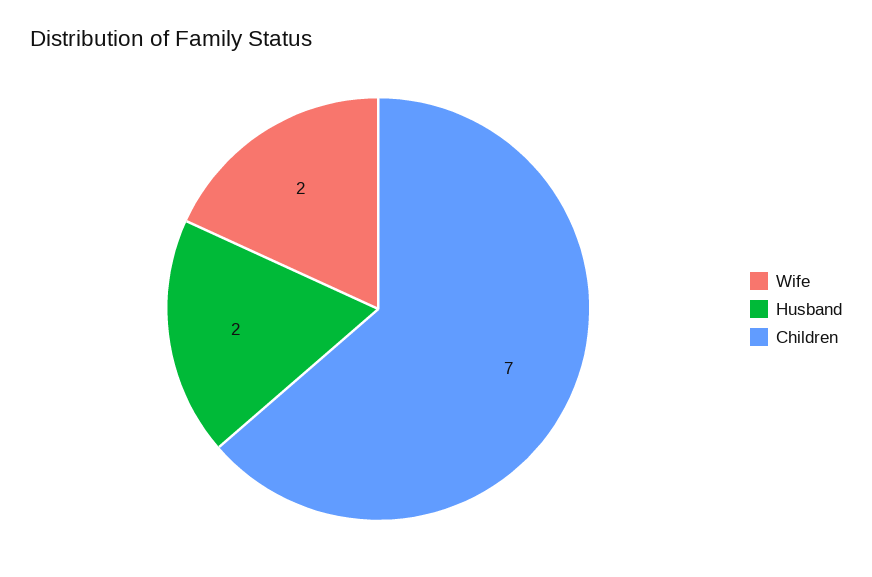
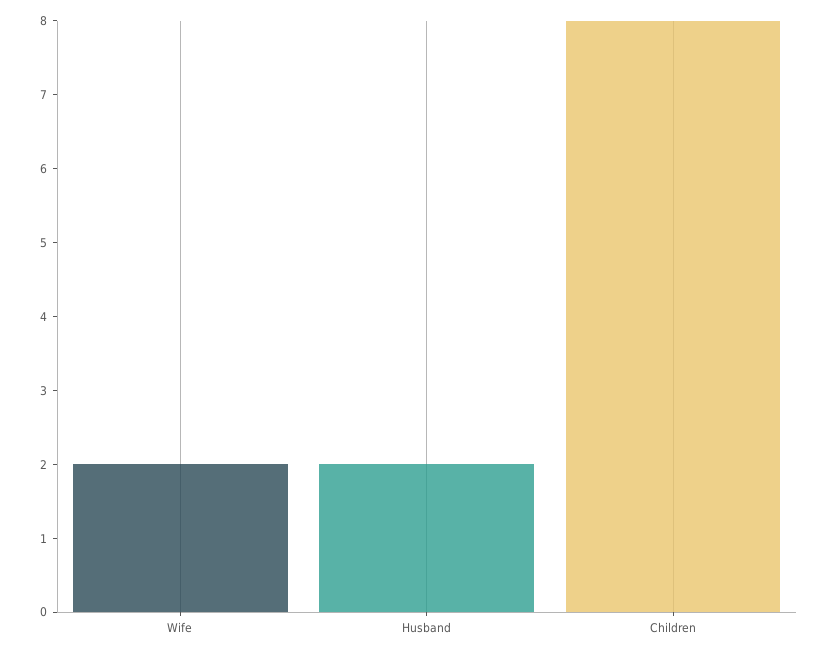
Children: 7 -> 8

